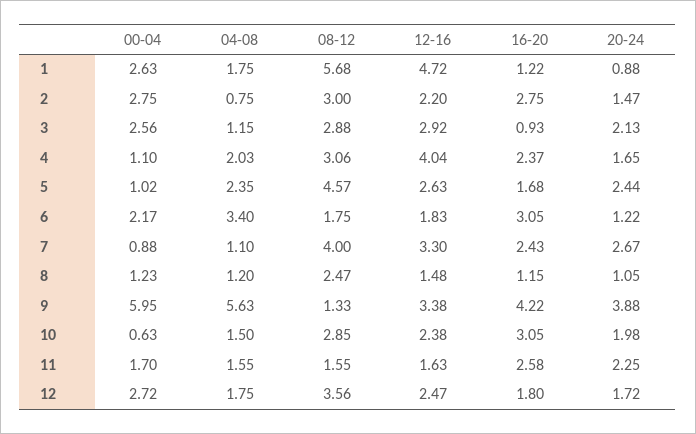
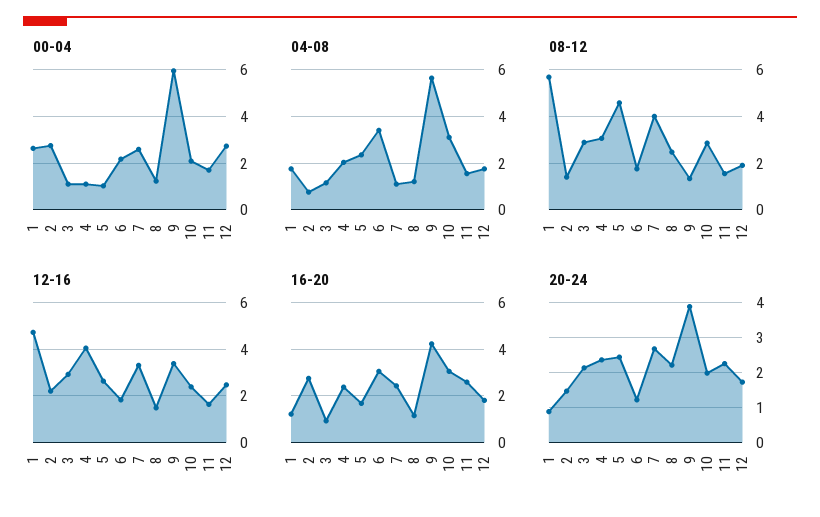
08-12, 2: 3 -> 1.5
00-04, 3: 2.56 -> 1
20-24, 4: 1.65 -> 2.4
00-04, 7: 0.88 -> 2.5
20-24, 8: 1.05 -> 2.2
00-04, 10: 0.63 -> 2
04-08, 10: 1.5 -> 3
08-12, 12: 3.56 -> 2

